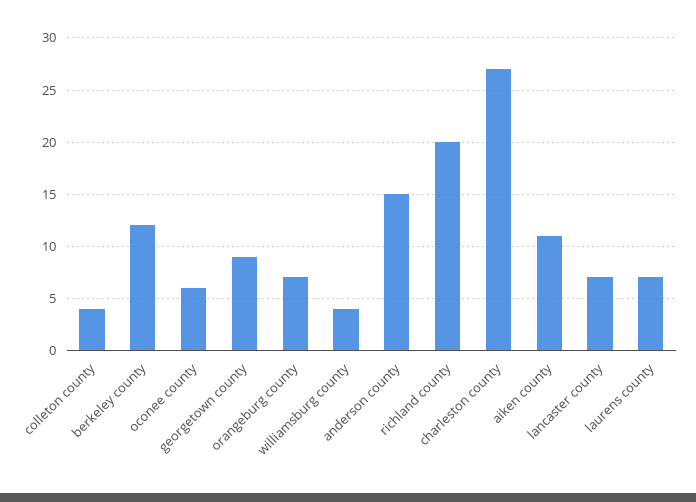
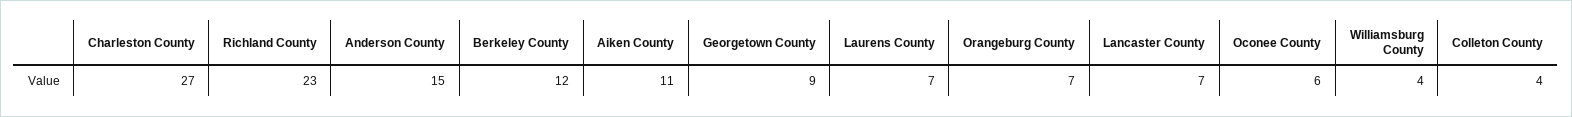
richland county: 20 -> 23

